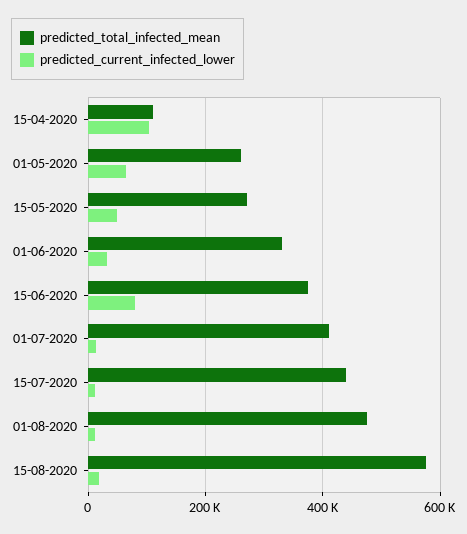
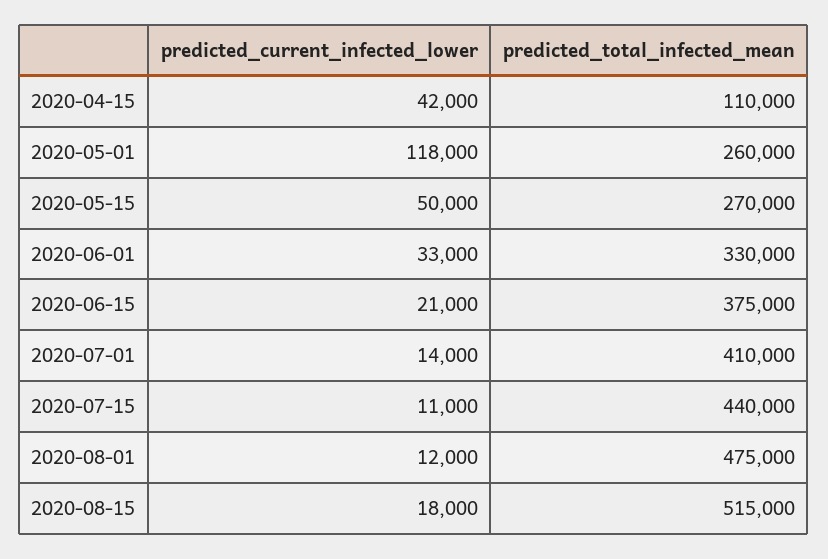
predicted_current_infected_lower, 15-04-2020: 100000 -> 42000
predicted_current_infected_lower, 01-05-2020: 60000 -> 118000
predicted_current_infected_lower, 15-06-2020: 80000 -> 21000
predicted_total_infected_mean, 15-08-2020: 580000 -> 515000

